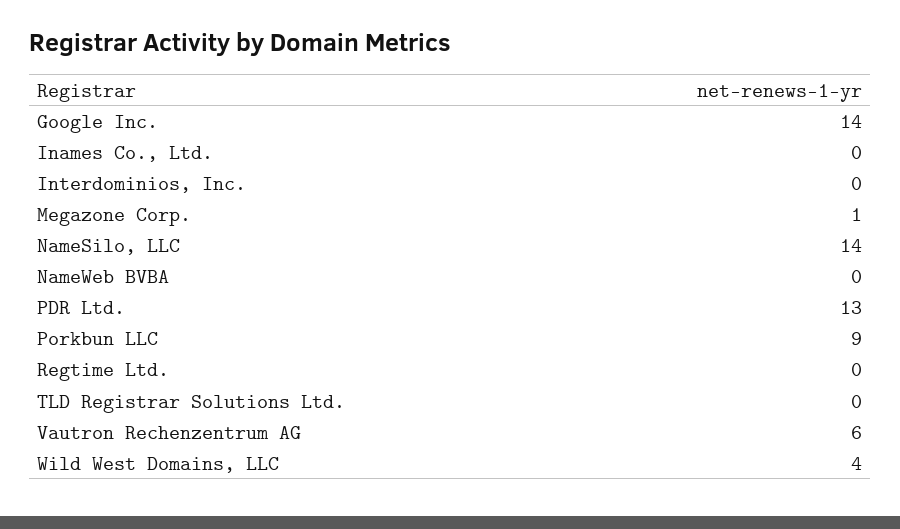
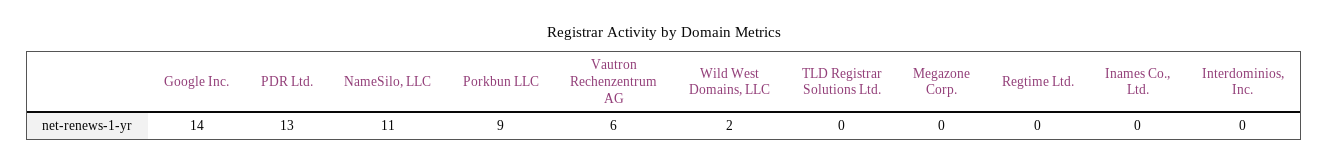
Megazone Corp.: 1 -> 0
NameSilo, LLC: 14 -> 11
NameWeb BVBA: 0 -> none
Wild West Domains, LLC: 4 -> 2

